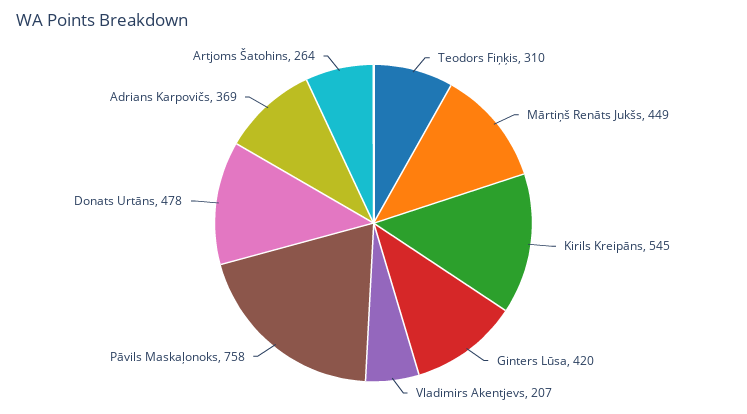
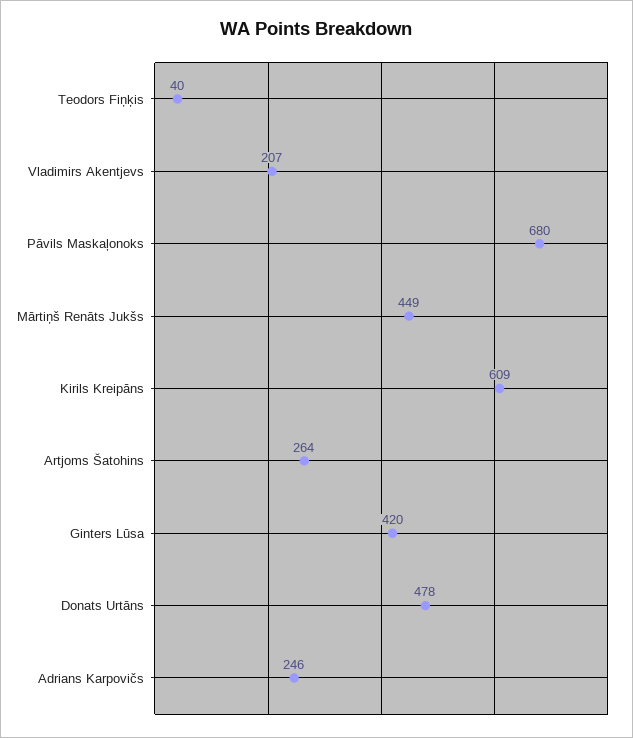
Teodors Fiņķis: 310 -> 40
Kirils Kreipāns: 545 -> 609
Pāvils Maskaļonoks: 758 -> 680
Adrians Karpovičs: 369 -> 246

